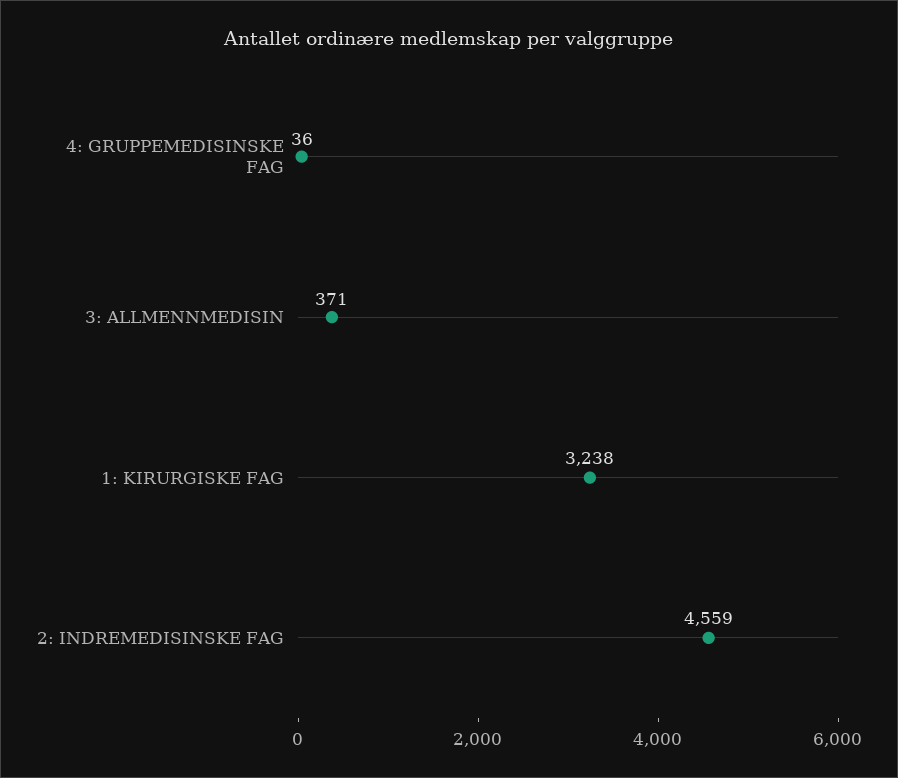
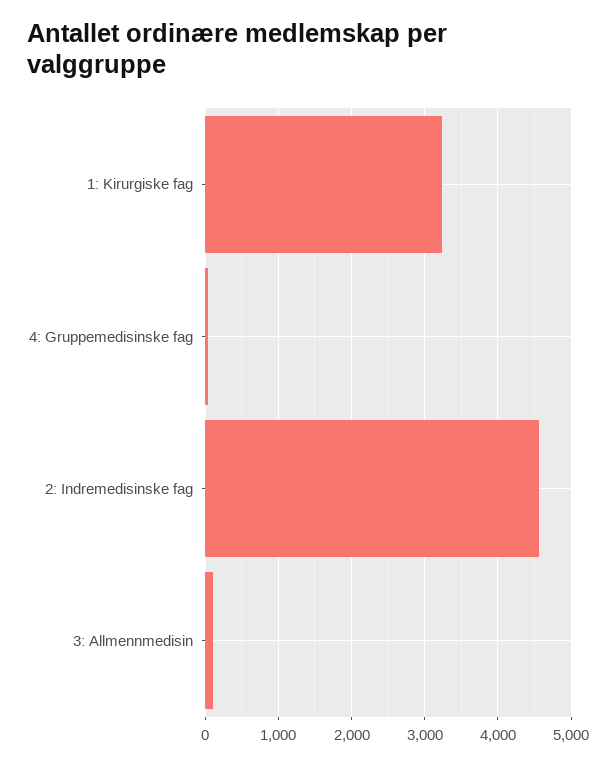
3: ALLMENNMEDISIN: 371 -> 100

